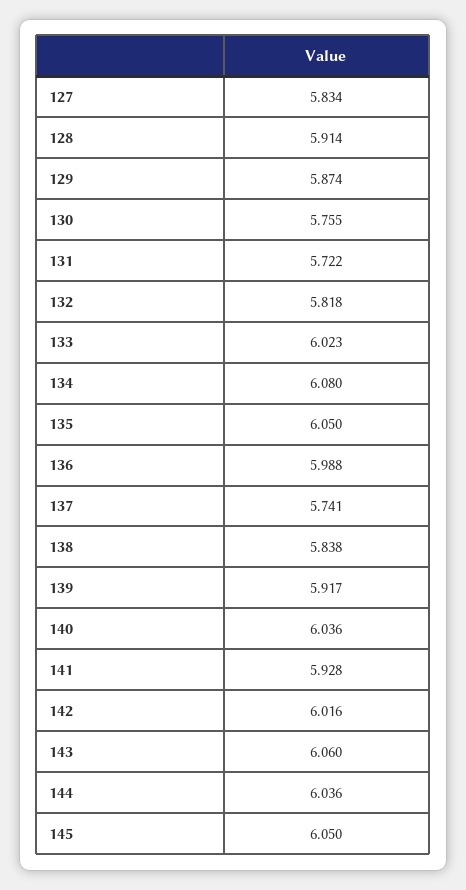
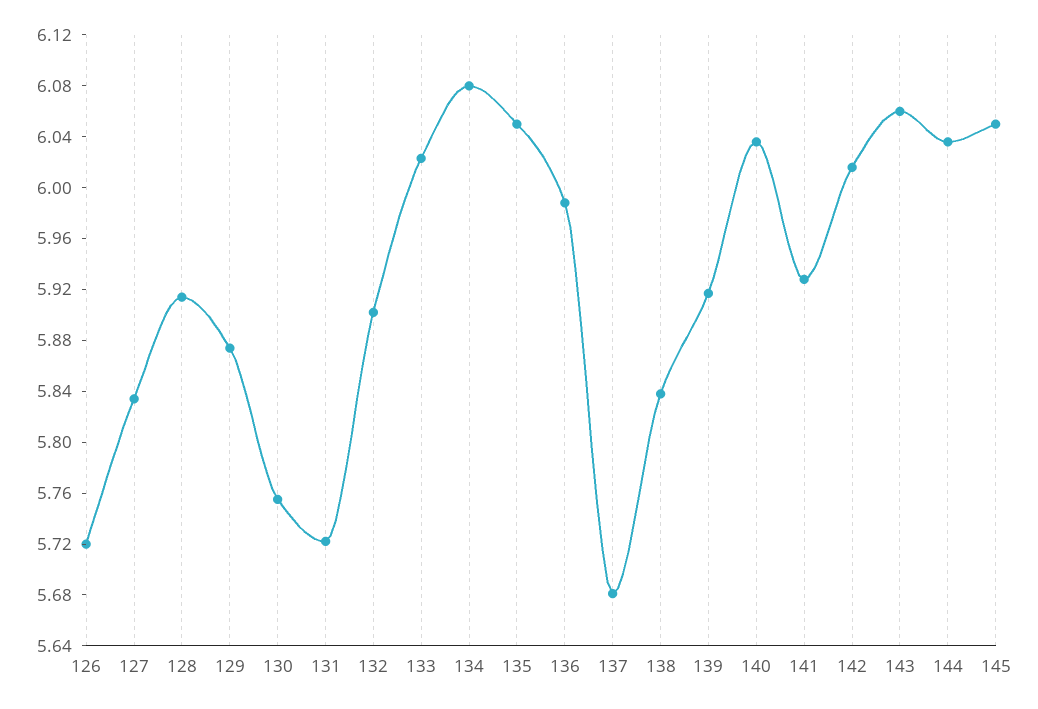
132: 5.818 -> 5.9
137: 5.741 -> 5.68
126: none -> 5.72

